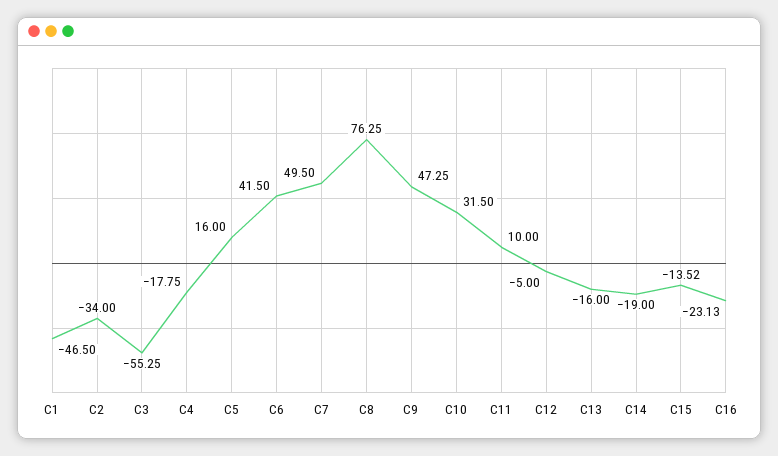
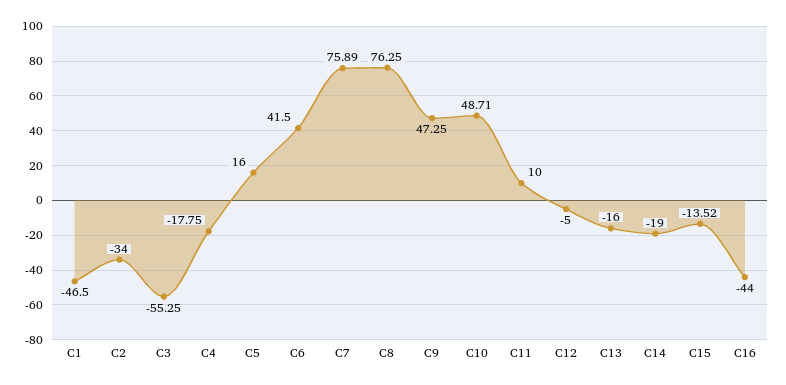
C7: 49.5 -> 75.89
C10: 31.5 -> 48.71
C16: -23.13 -> -44

